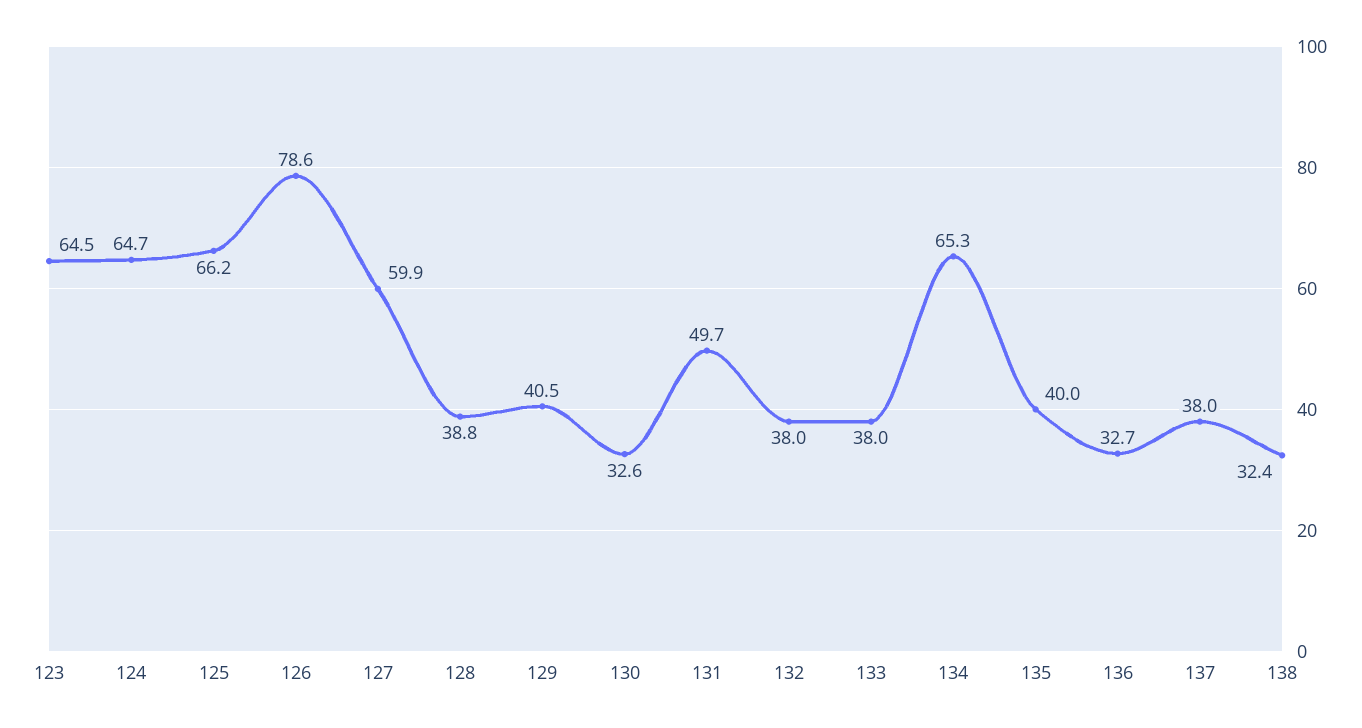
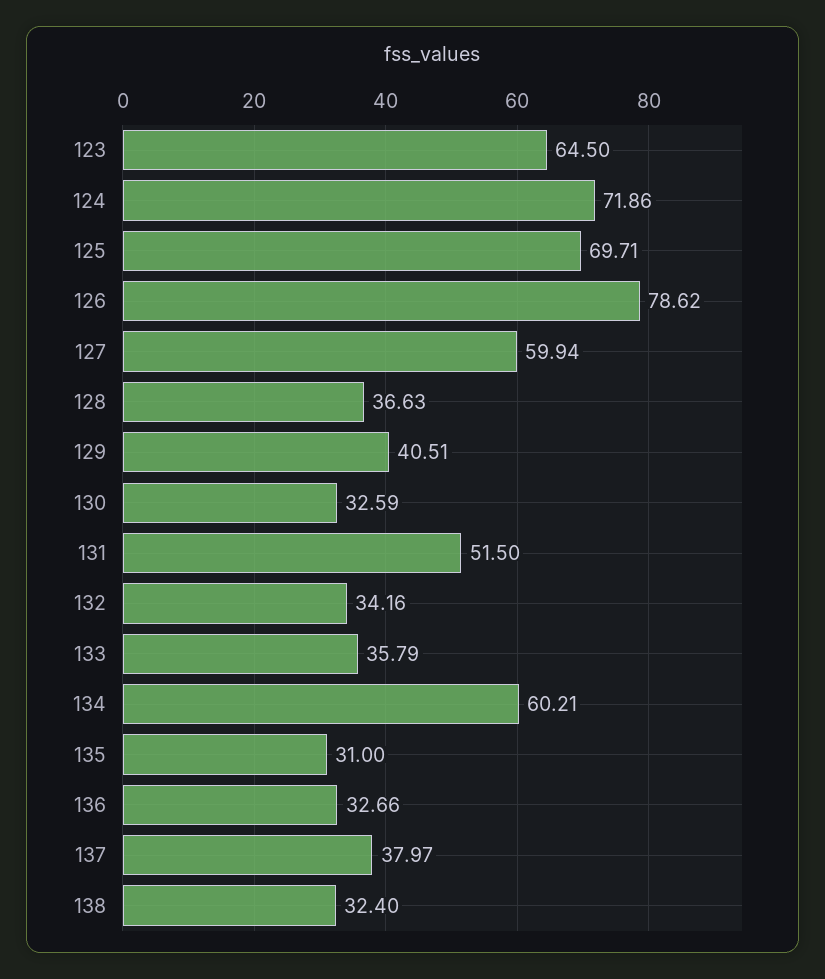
124: 64.7 -> 71.86
125: 66.2 -> 69.71
128: 38.8 -> 36.63
131: 49.7 -> 51.5
132: 38 -> 34.16
133: 38 -> 35.79
134: 65.3 -> 60.21
135: 40 -> 31

